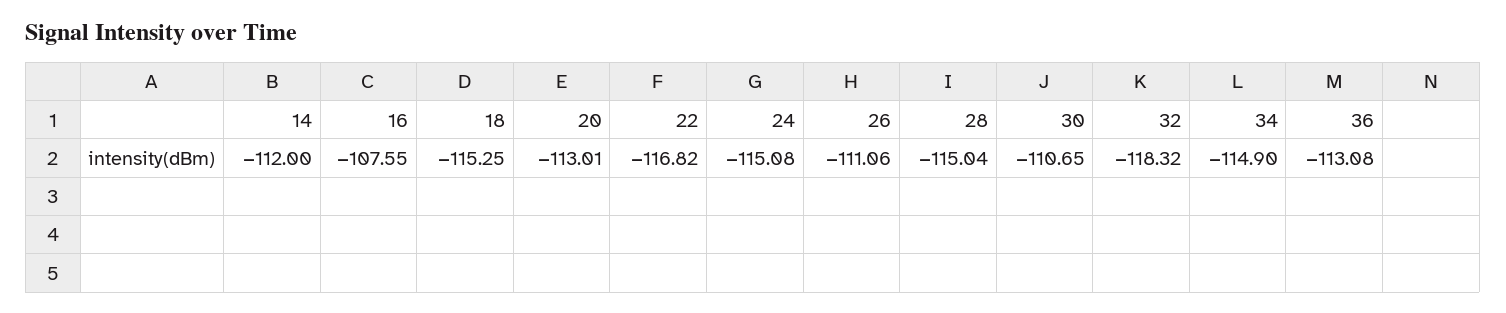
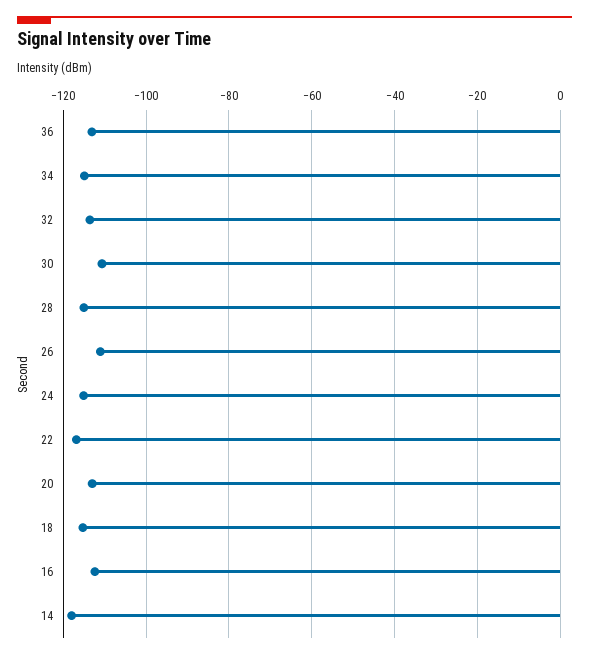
14: -112 -> -118
16: -107.55 -> -112
32: -118.32 -> -114

